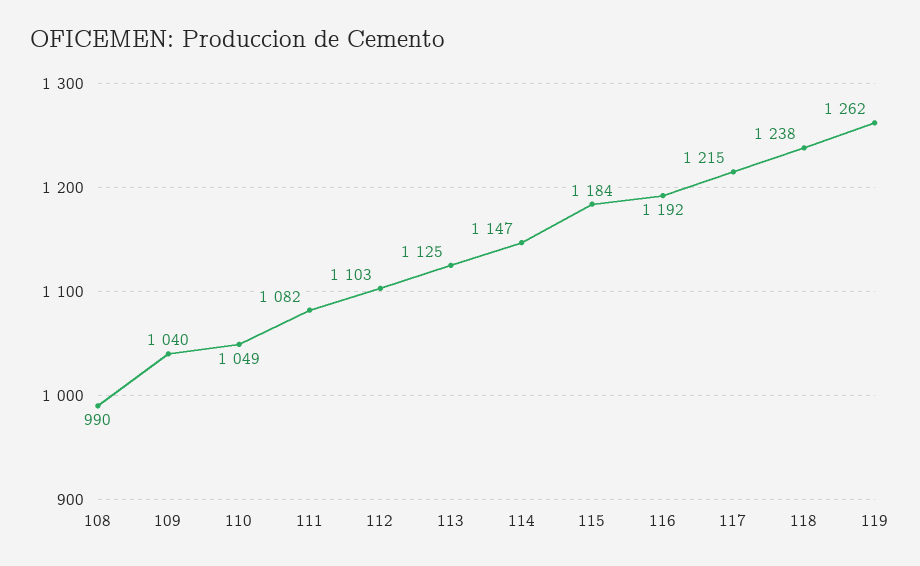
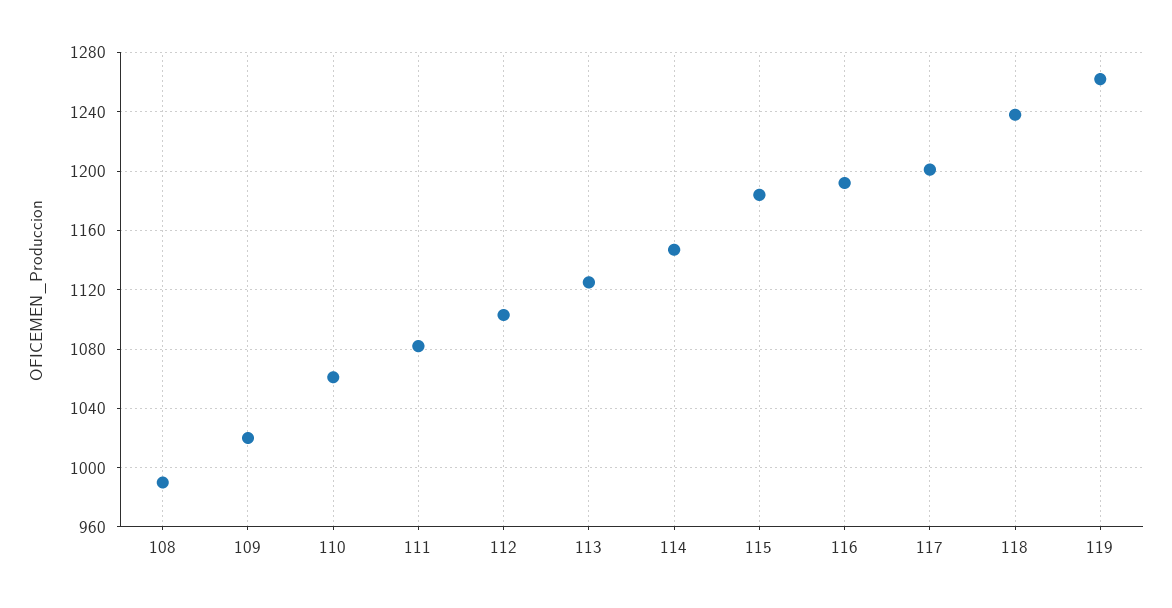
109: 1040 -> 1020
110: 1049 -> 1060
117: 1215 -> 1200

